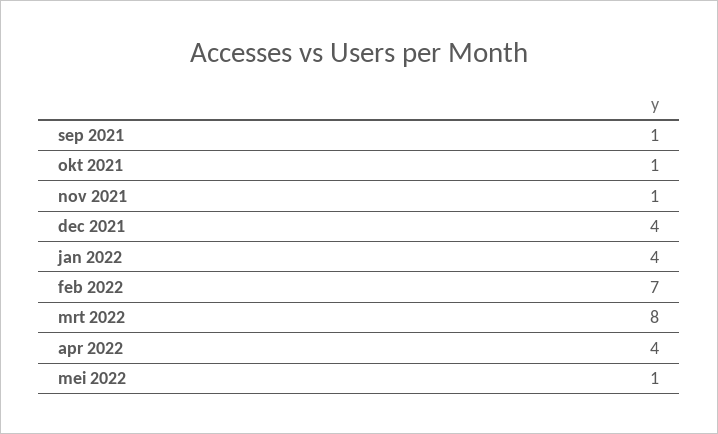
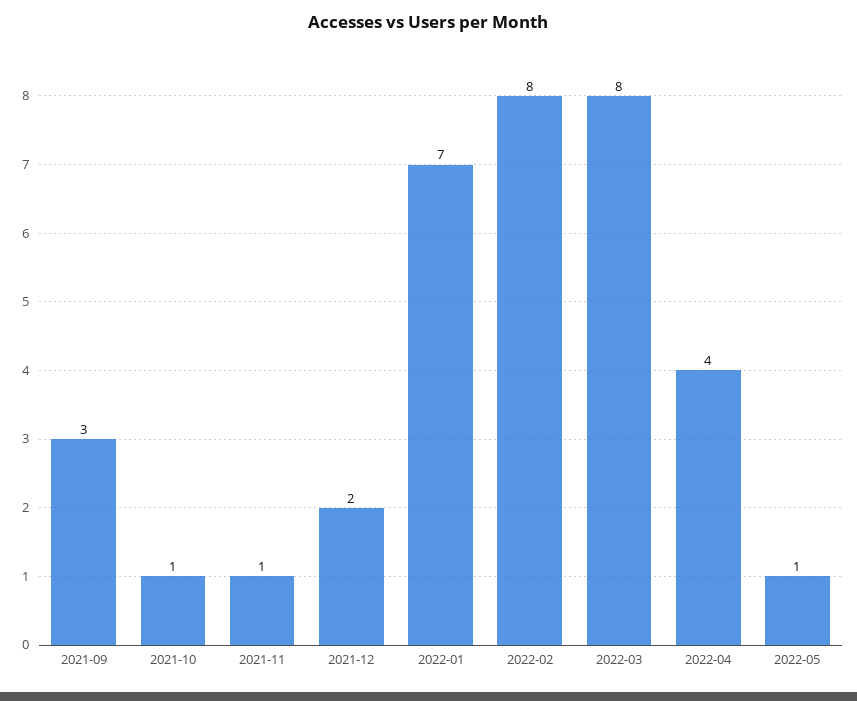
sep 2021: 1 -> 3
dec 2021: 4 -> 2
jan 2022: 4 -> 7
feb 2022: 7 -> 8

